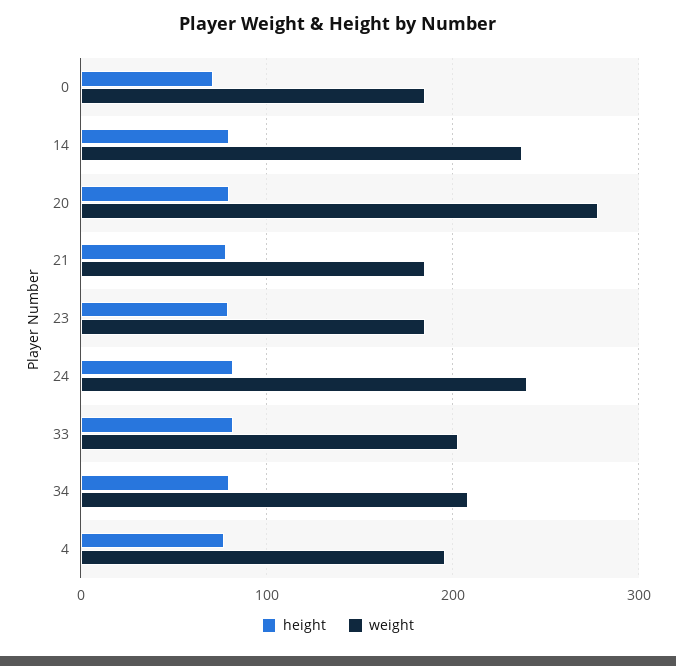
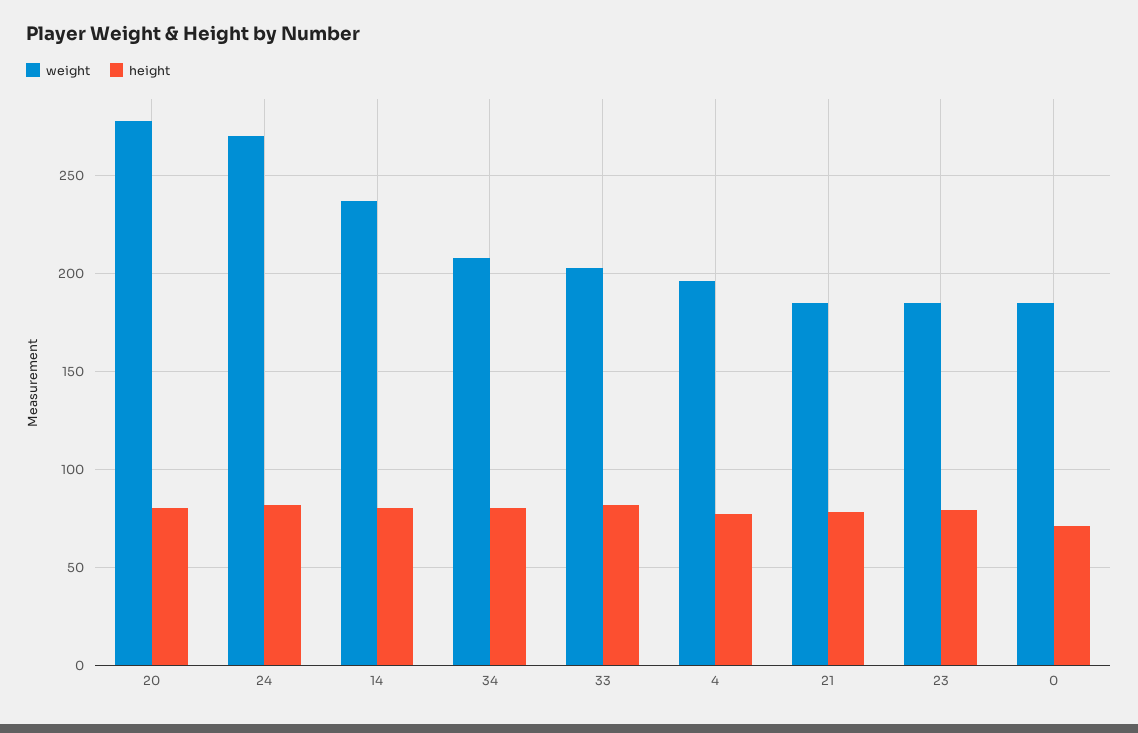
weight, 24: 240 -> 270

